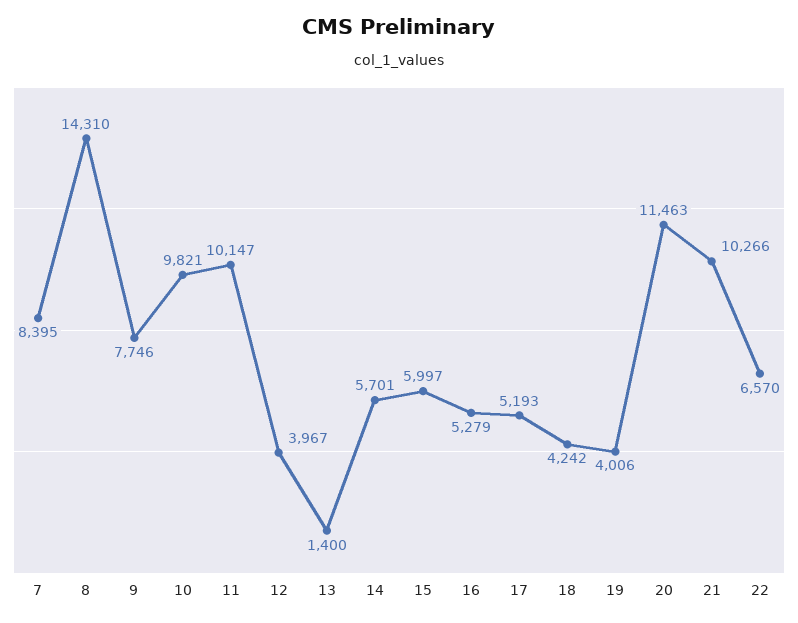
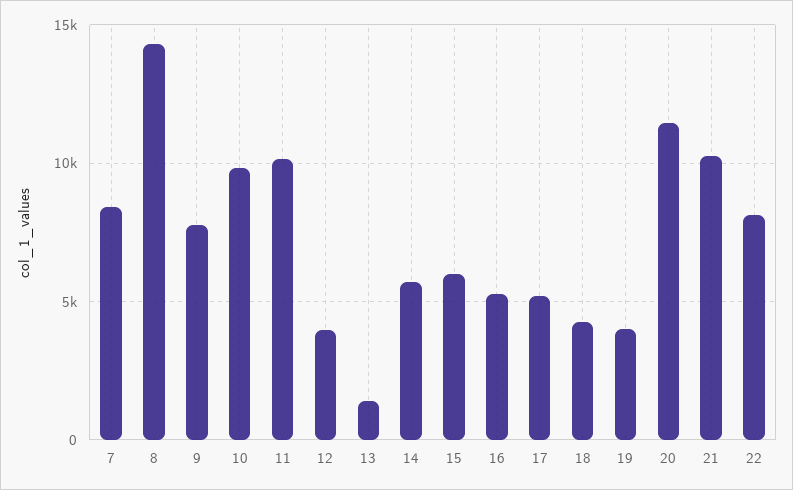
22: 6570 -> 8000

